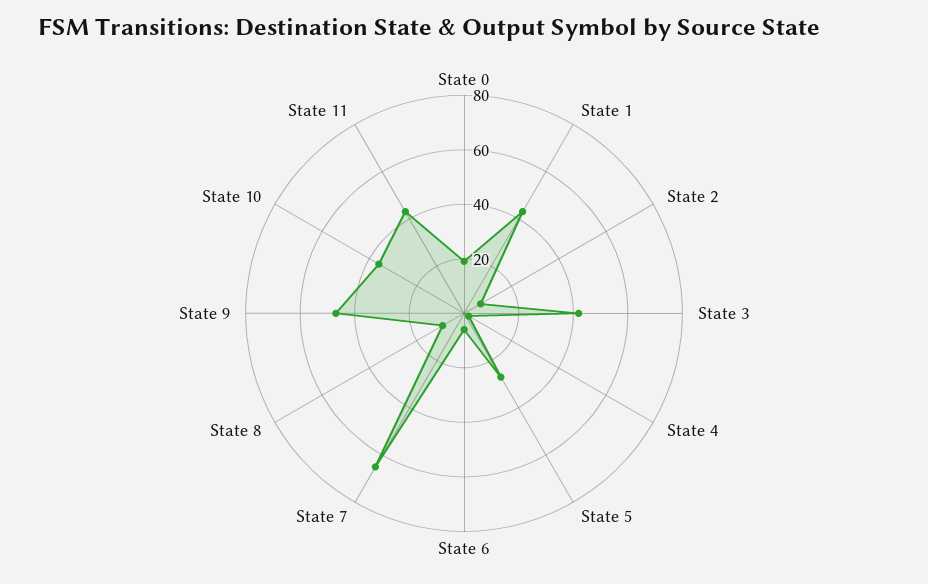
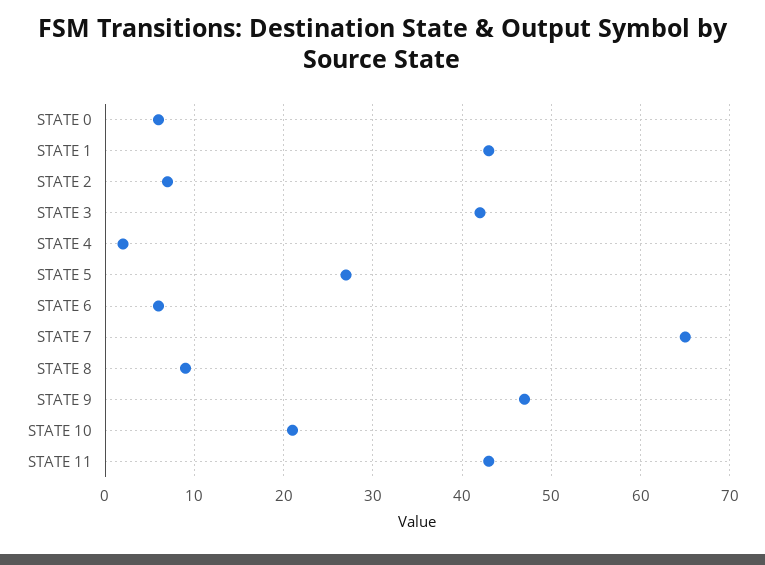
State 0: 20 -> 6
State 10: 35 -> 21

